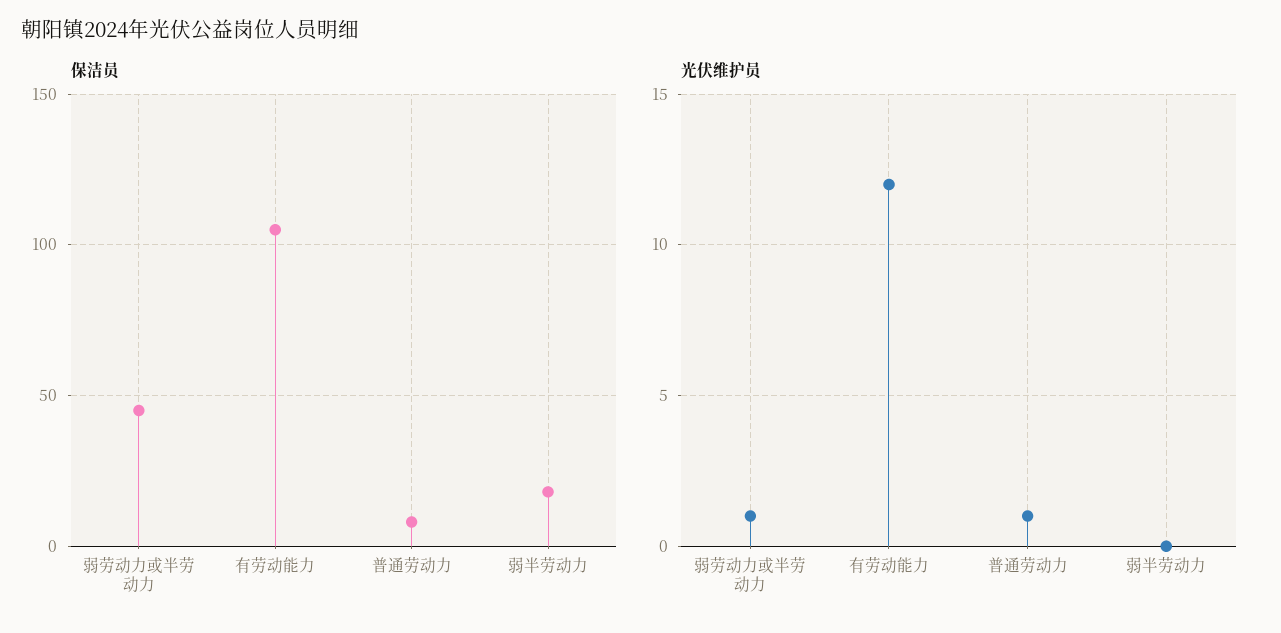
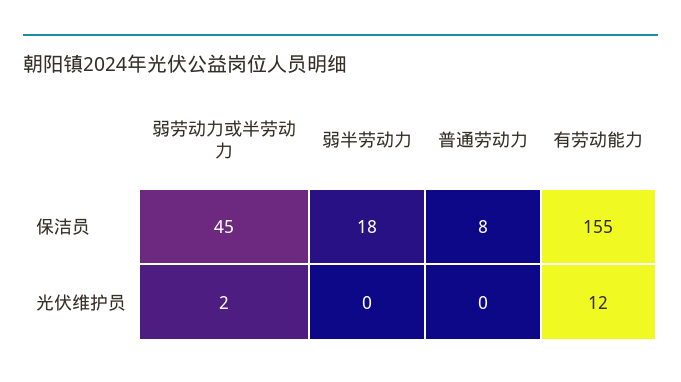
保洁员, 有劳动能力: 105 -> 155
光伏维护员, 弱劳动力或半劳动力: 1 -> 2
光伏维护员, 普通劳动力: 1 -> 0

